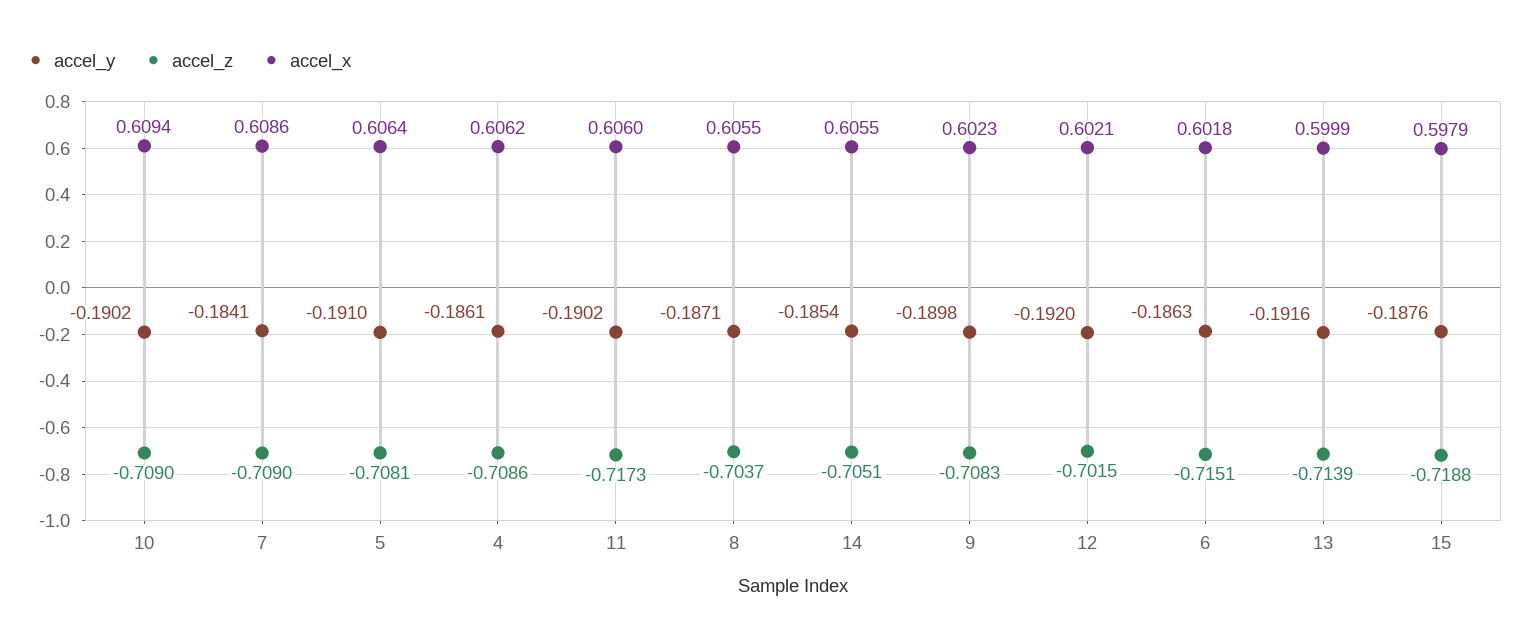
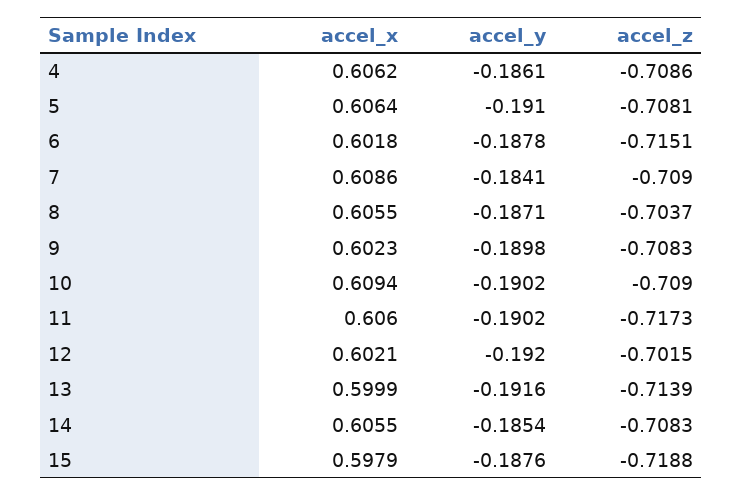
accel_z, 14: -0.7051 -> -0.7083
accel_y, 6: -0.1863 -> -0.1878

